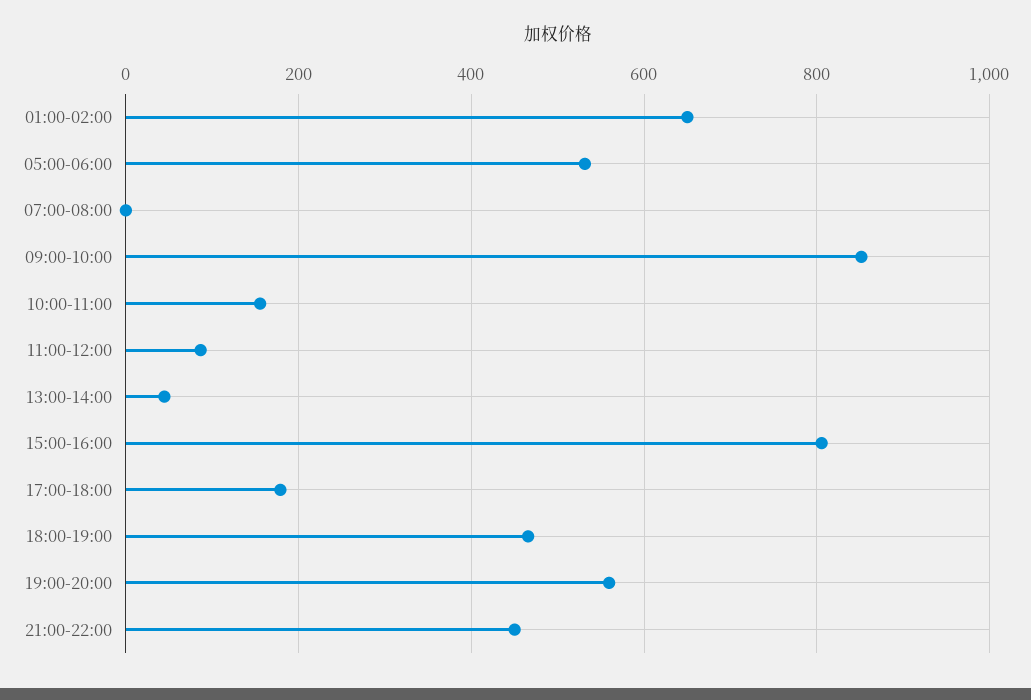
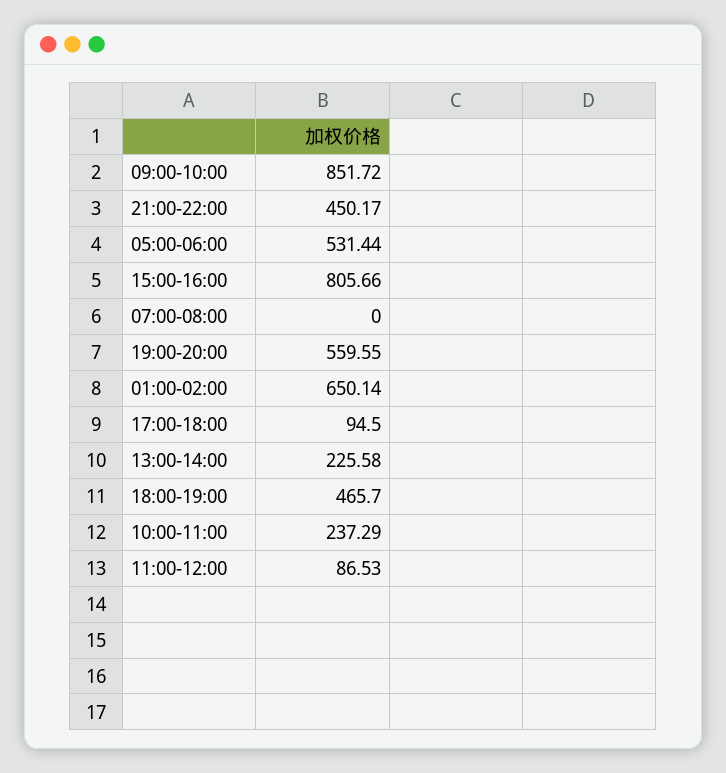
10:00-11:00: 160 -> 237.29
13:00-14:00: 40 -> 225.58
17:00-18:00: 180 -> 94.5

